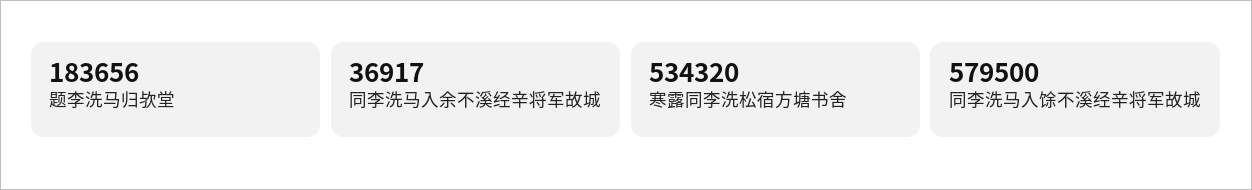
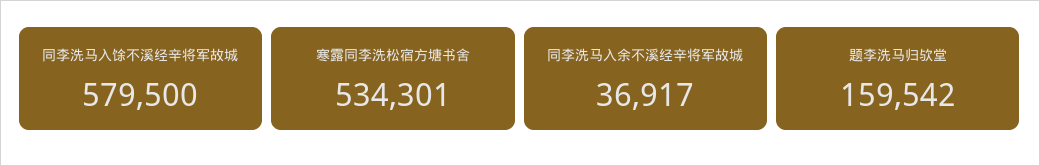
题李洗马归欤堂: 183656 -> 159542
寒露同李洗松宿方塘书舍: 534320 -> 534301

